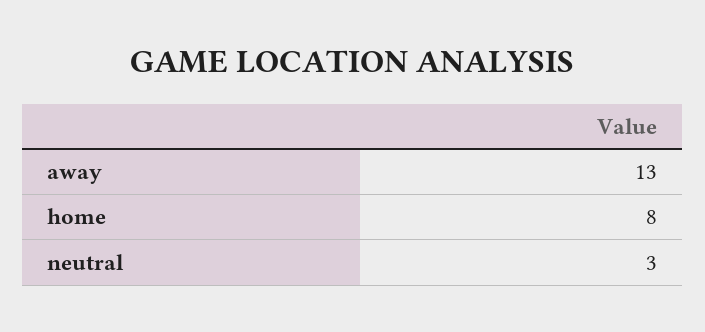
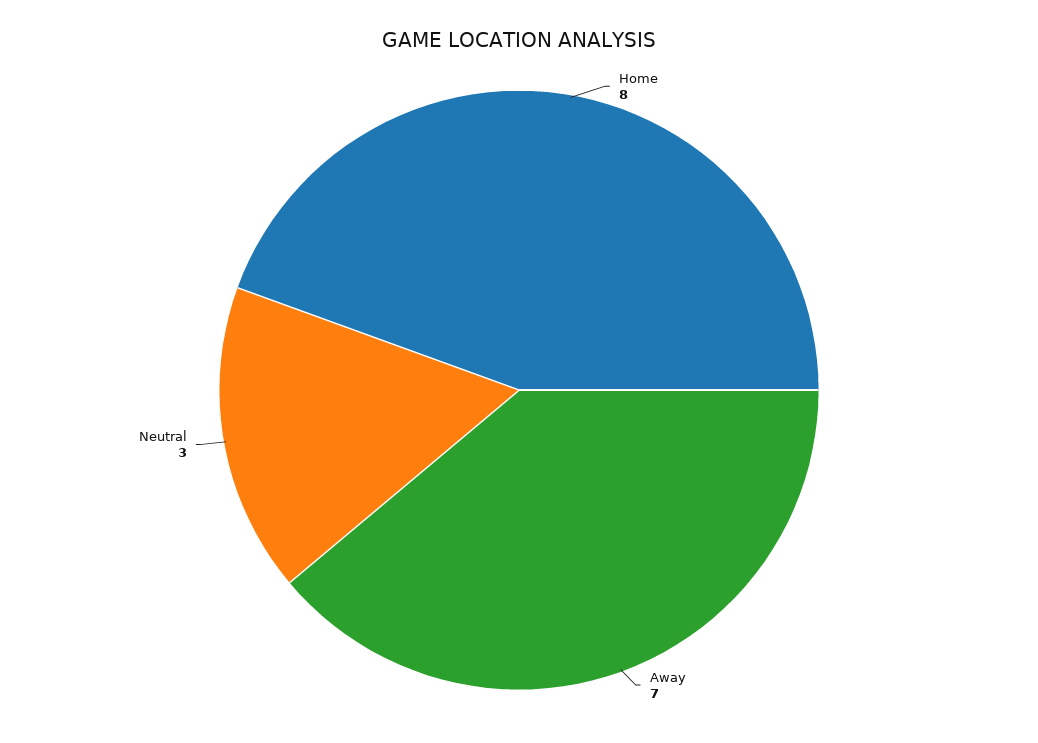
away: 13 -> 7

